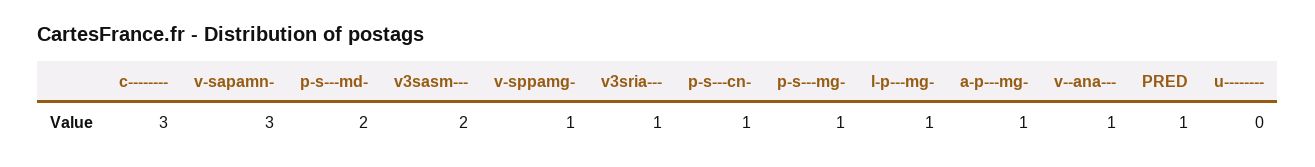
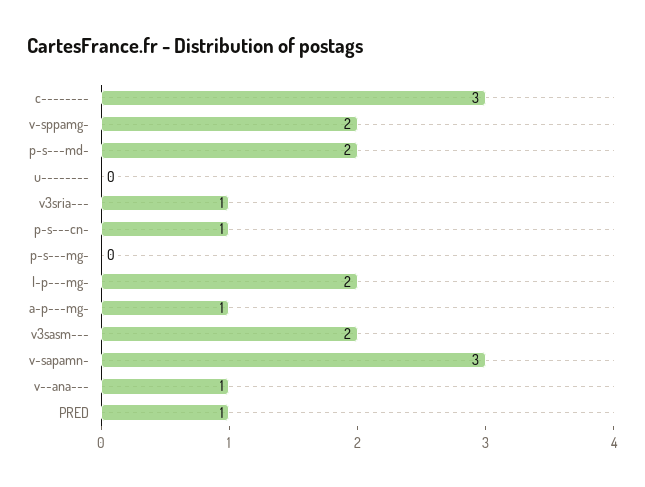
v-sppamg-: 1 -> 2
p-s---mg-: 1 -> 0
l-p---mg-: 1 -> 2

